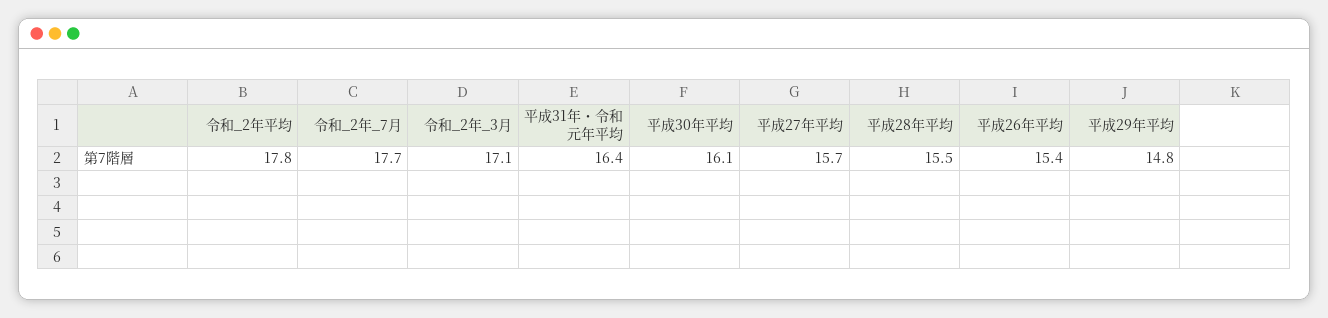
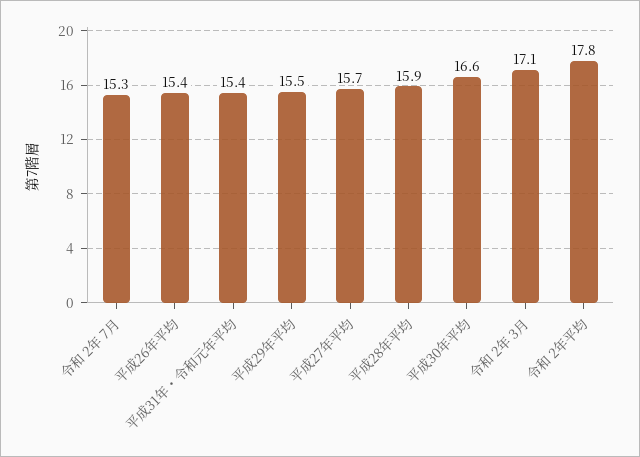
令和_2年_7月: 17.7 -> 15.3
平成31年・令和元年平均: 16.4 -> 15.4
平成30年平均: 16.1 -> 16.6
平成28年平均: 15.5 -> 15.9
平成29年平均: 14.8 -> 15.5

